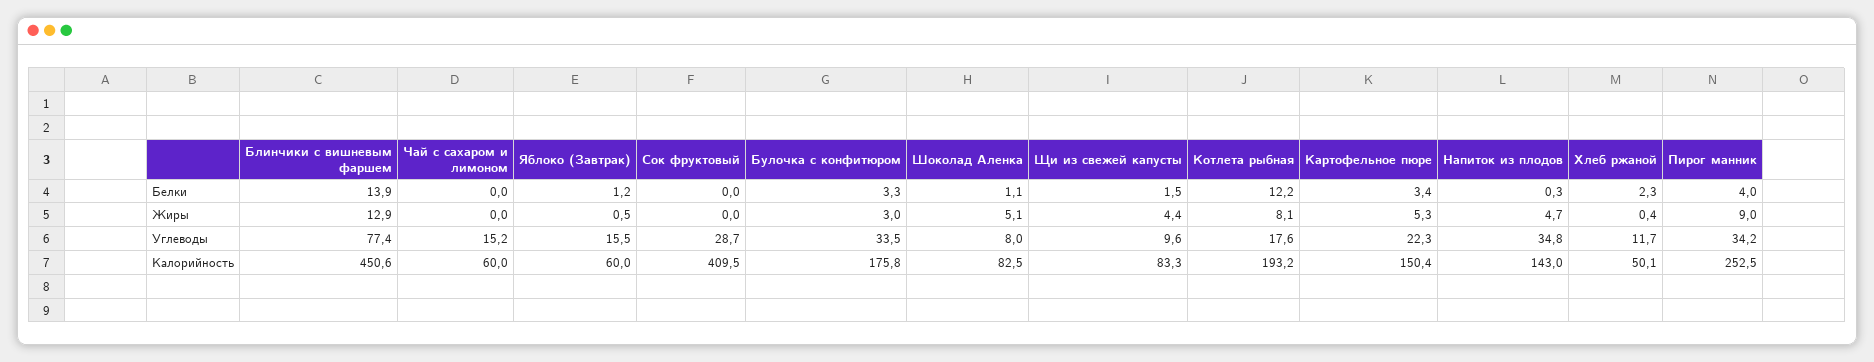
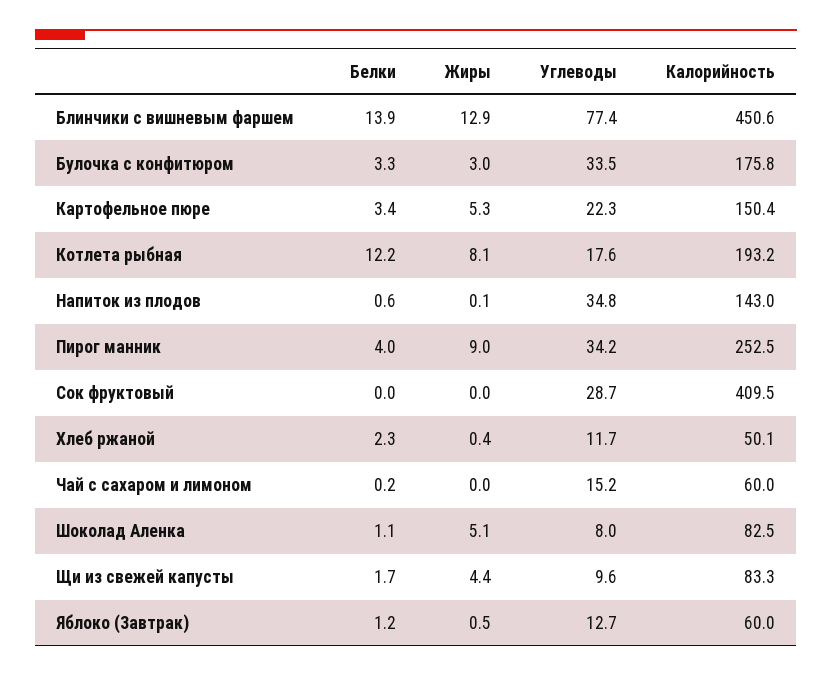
Чай с сахаром и лимоном, Белки: 0 -> 0.2
Щи из свежей капусты, Белки: 1.5 -> 1.7
Напиток из плодов, Белки: 0.3 -> 0.6
Напиток из плодов, Жиры: 4.7 -> 0.1
Яблоко (Завтрак), Углеводы: 15.5 -> 12.7

